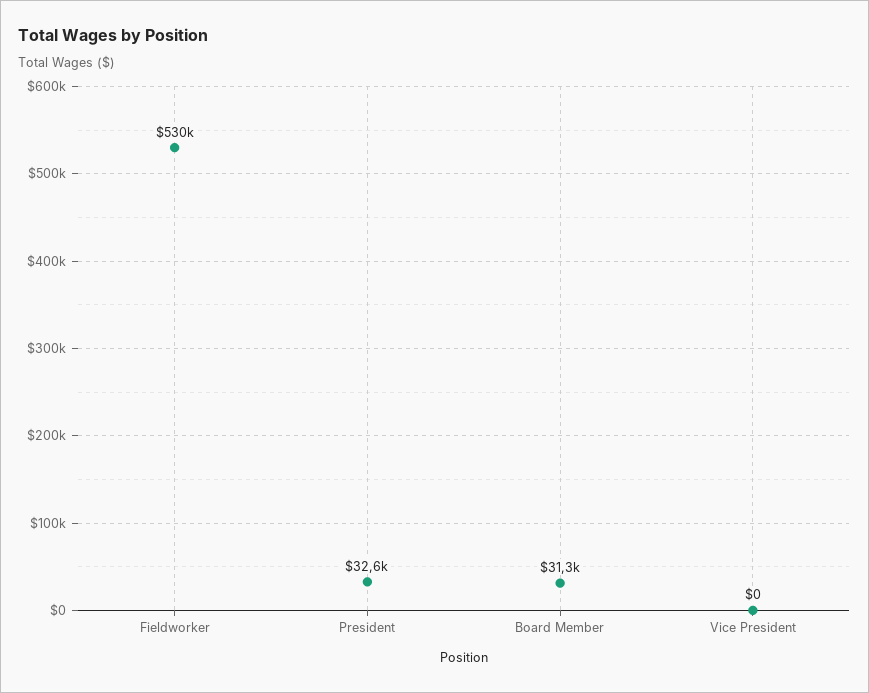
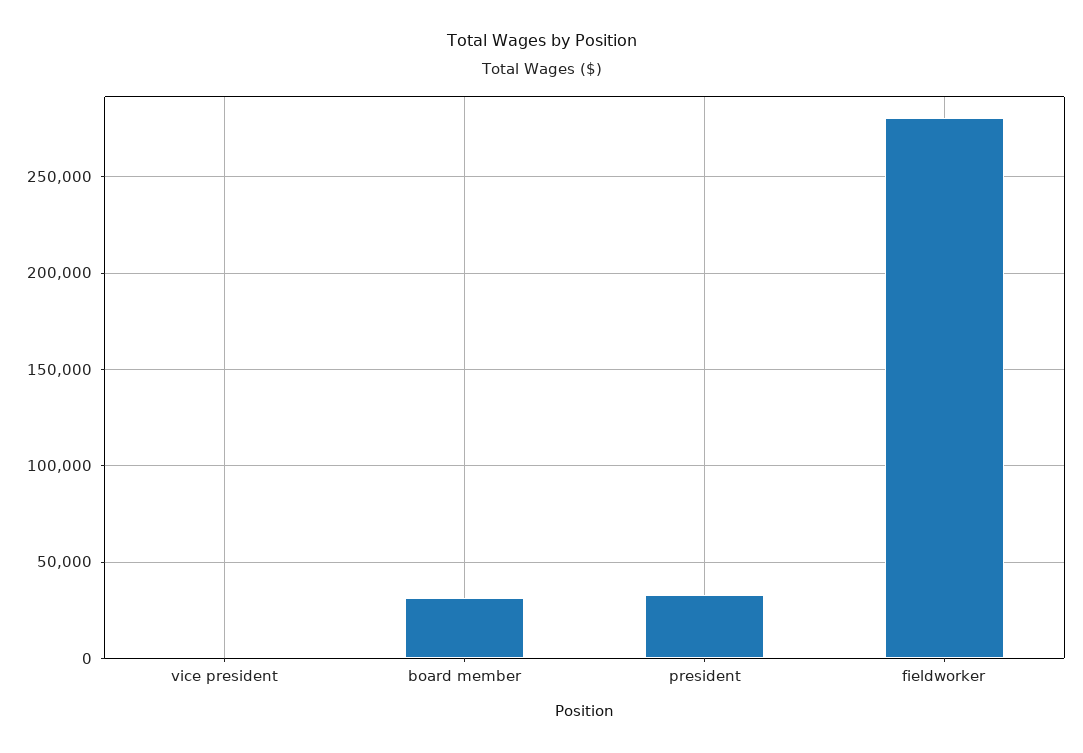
Fieldworker: 530000 -> 280000

